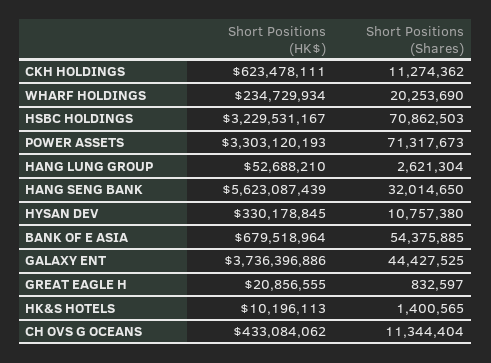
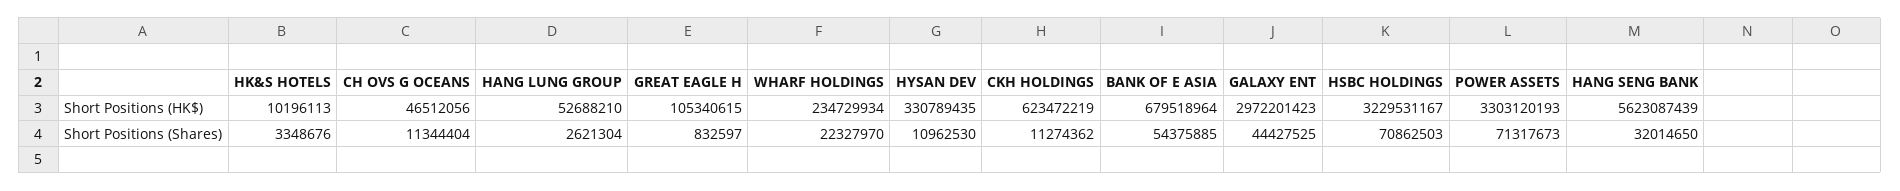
Short Positions (HK$), CKH HOLDINGS: 623478111 -> 623472219
Short Positions (Shares), WHARF HOLDINGS: 20253690 -> 22327970
Short Positions (HK$), HYSAN DEV: 330178845 -> 330789435
Short Positions (Shares), HYSAN DEV: 10757380 -> 10962530
Short Positions (HK$), GALAXY ENT: 3736396886 -> 2972201423
Short Positions (HK$), GREAT EAGLE H: 20856555 -> 105340615
Short Positions (Shares), HK&S HOTELS: 1400565 -> 3348676
Short Positions (HK$), CH OVS G OCEANS: 433084062 -> 46512056

